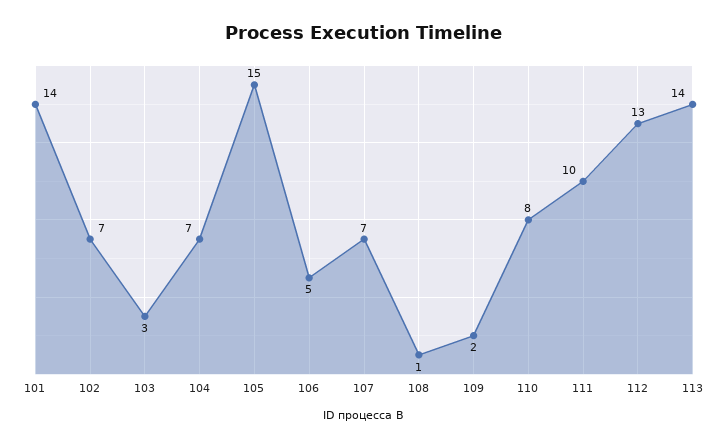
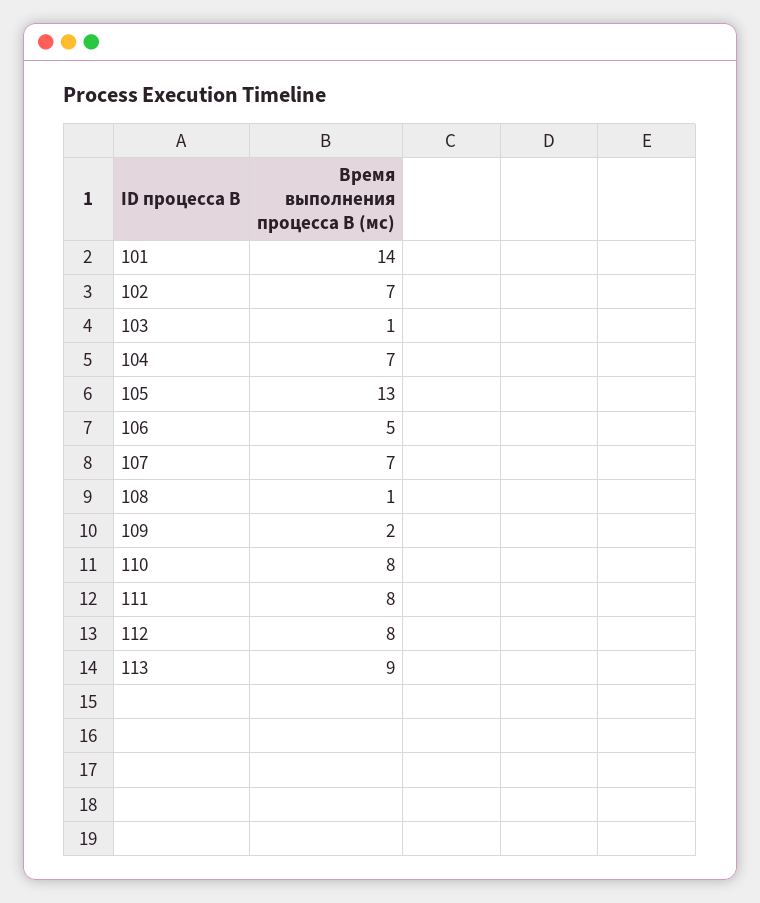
103: 3 -> 1
105: 15 -> 13
111: 10 -> 8
112: 13 -> 8
113: 14 -> 9

